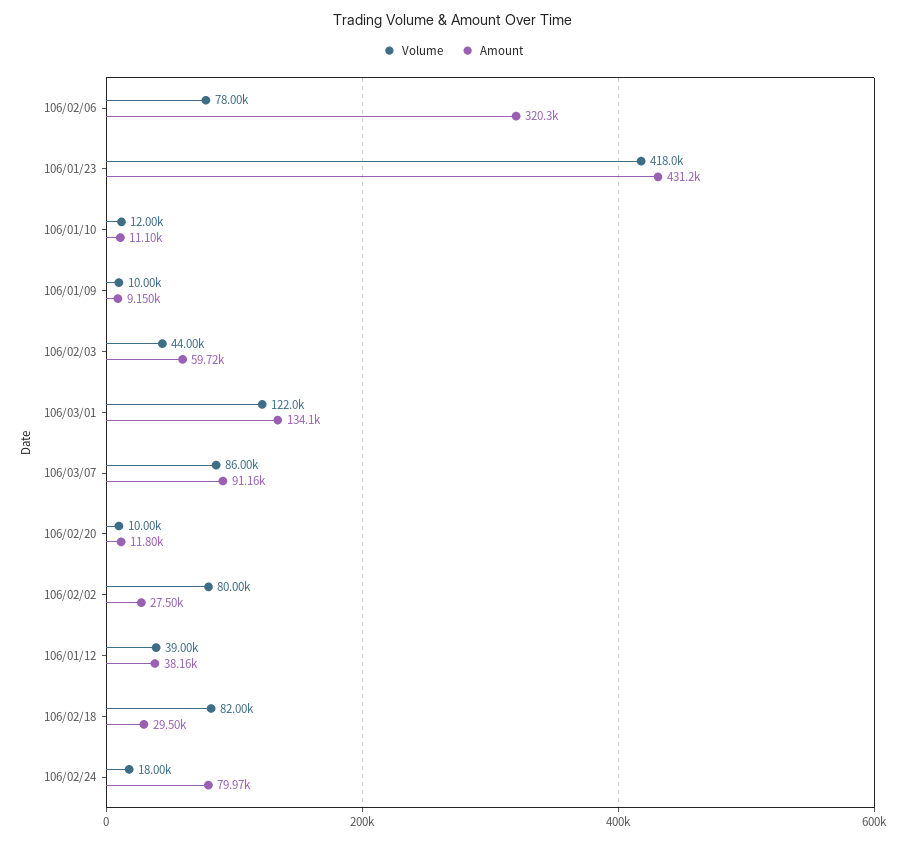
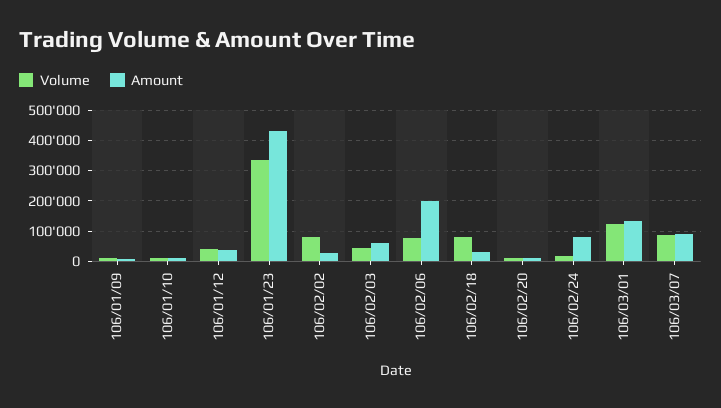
Amount, 106/02/06: 320300 -> 200000
Volume, 106/01/23: 418000 -> 340000

